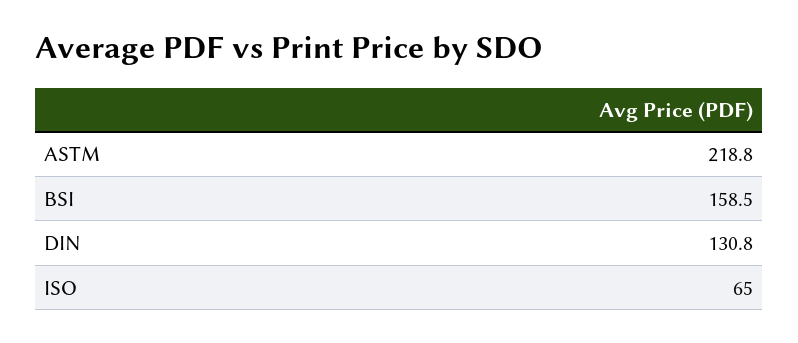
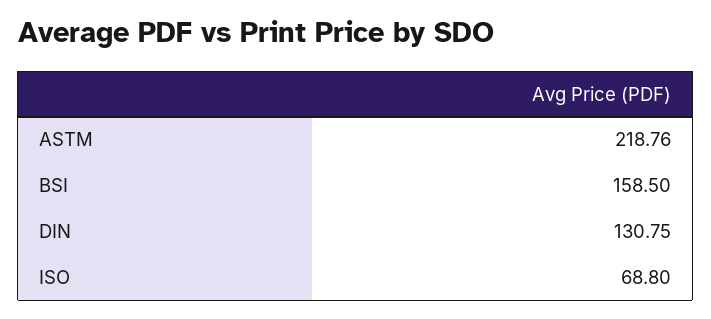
ISO: 65 -> 68.8

